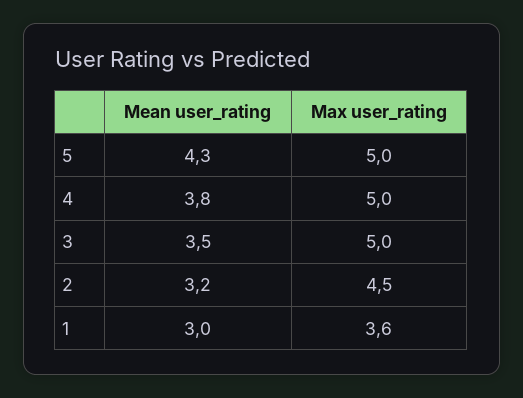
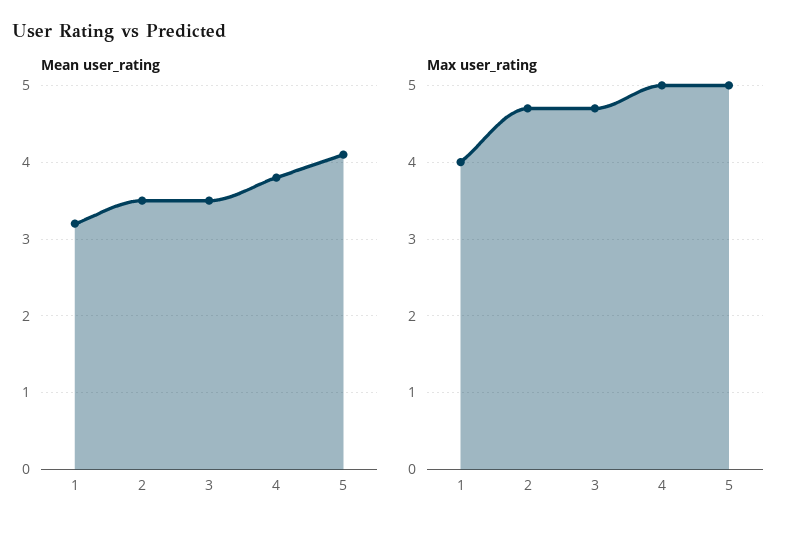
Mean user_rating, 5: 4.3 -> 4.1
Max user_rating, 3: 5 -> 4.7
Mean user_rating, 2: 3.2 -> 3.5
Max user_rating, 2: 4.5 -> 4.7
Mean user_rating, 1: 3 -> 3.2
Max user_rating, 1: 3.6 -> 4

